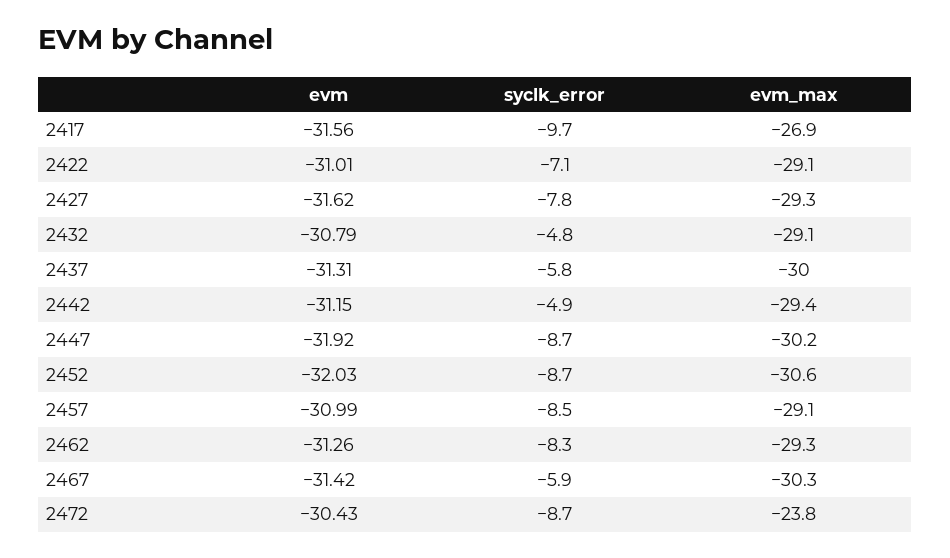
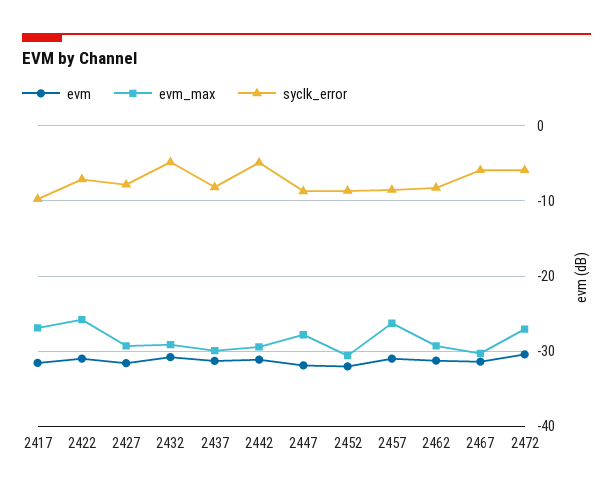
evm_max, 2422: -29.1 -> -26
syclk_error, 2437: -5.8 -> -8
evm_max, 2447: -30.2 -> -28
evm_max, 2457: -29.1 -> -26
syclk_error, 2472: -8.7 -> -6
evm_max, 2472: -23.8 -> -27

